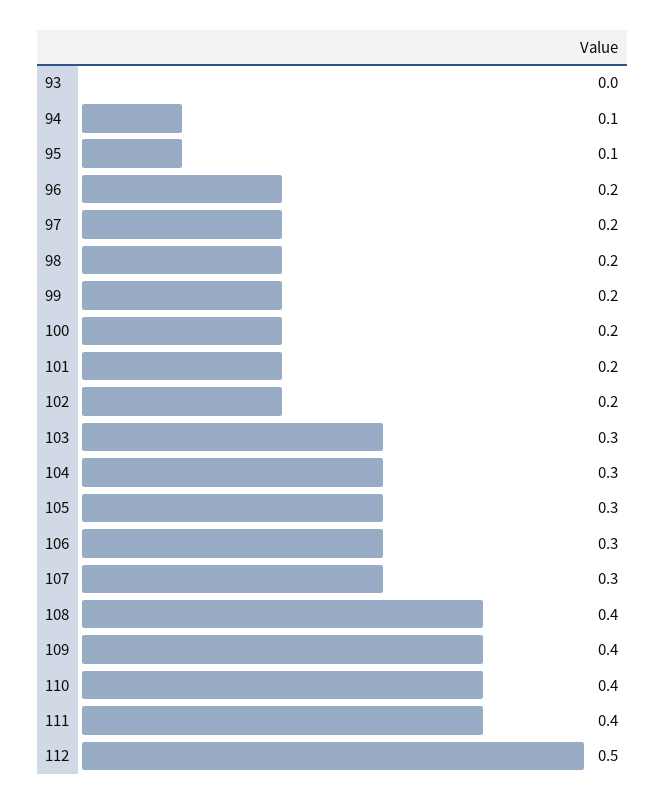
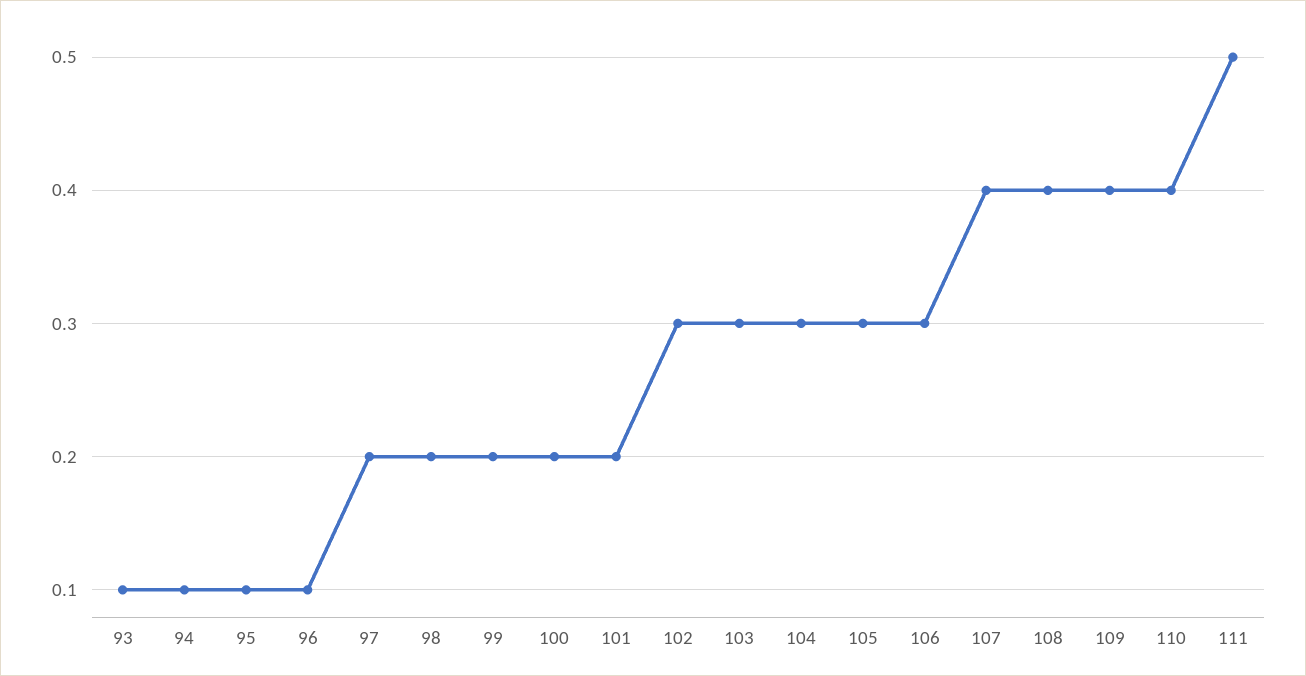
93: 0 -> 0.1
96: 0.2 -> 0.1
102: 0.2 -> 0.3
107: 0.3 -> 0.4
111: 0.4 -> 0.5
112: 0.5 -> none

